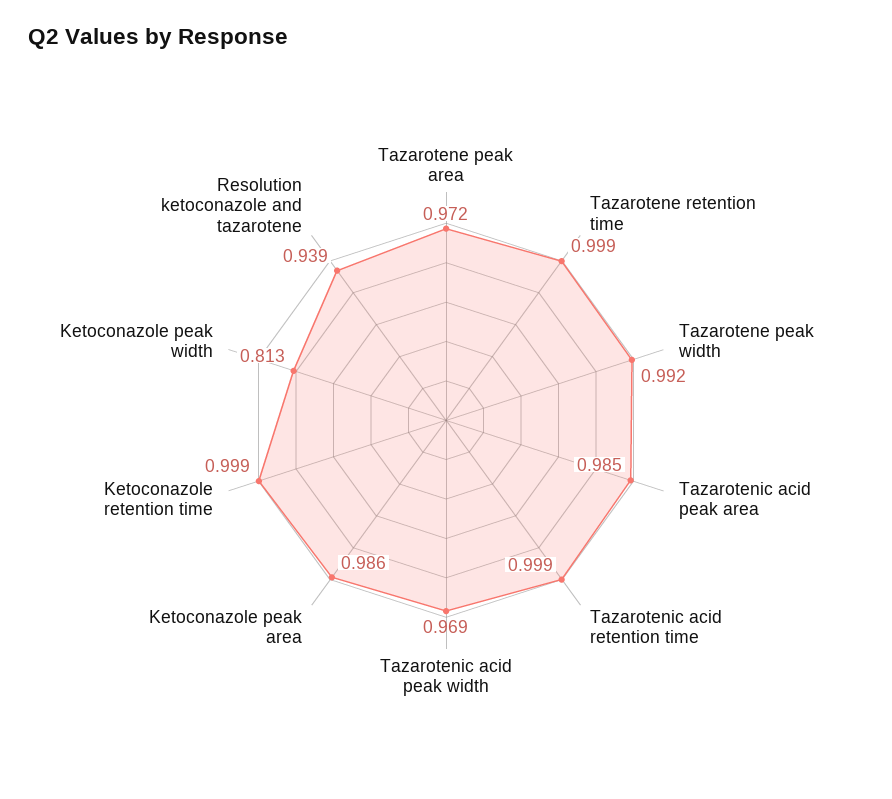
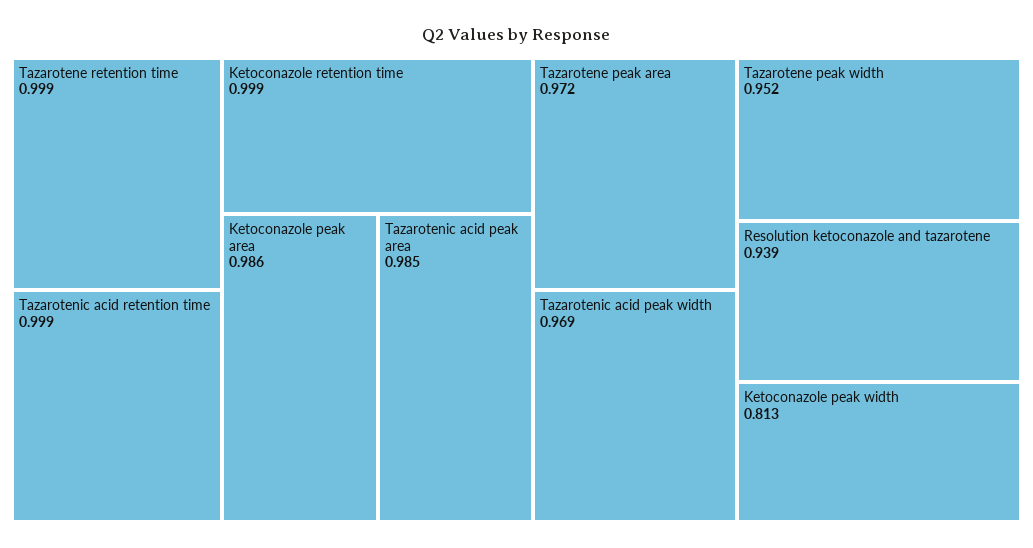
Tazarotene peak width: 0.992 -> 0.952

